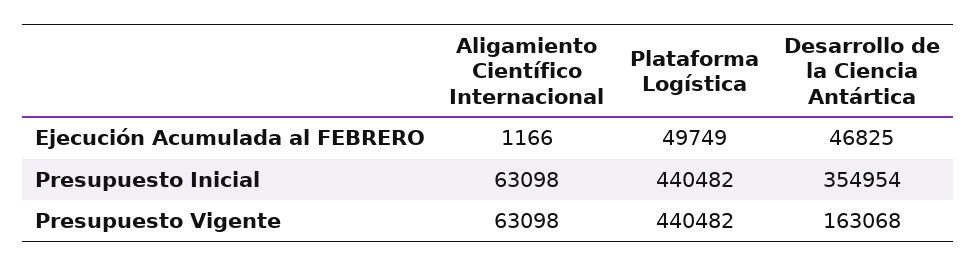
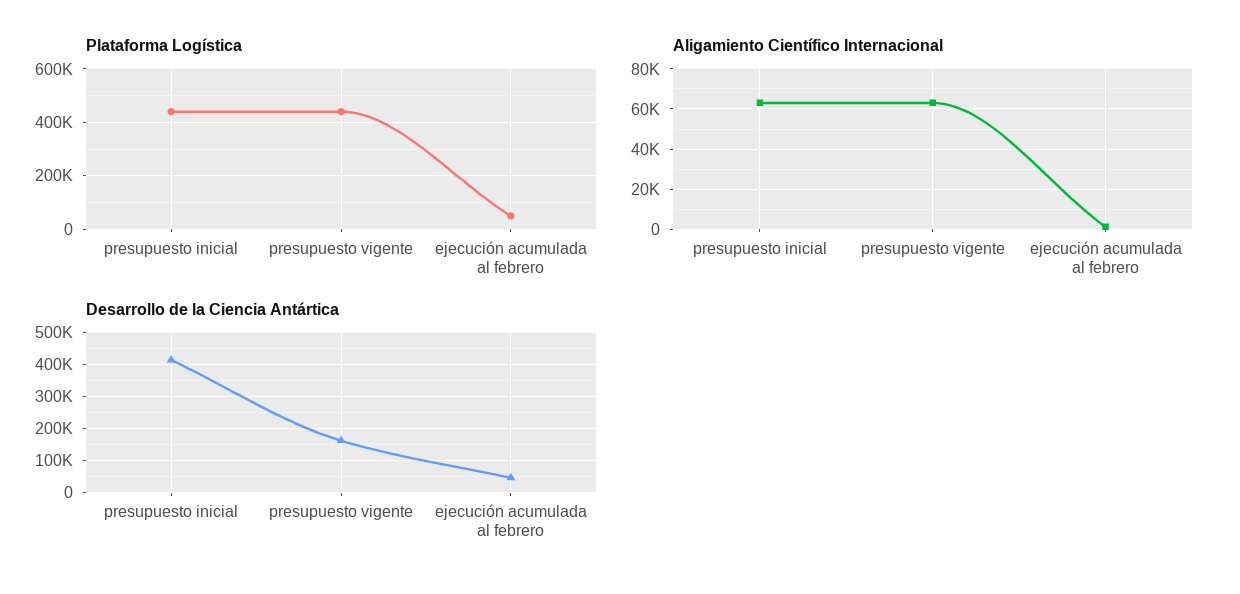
Desarrollo de la Ciencia Antártica, Presupuesto Inicial: 354954 -> 420000

